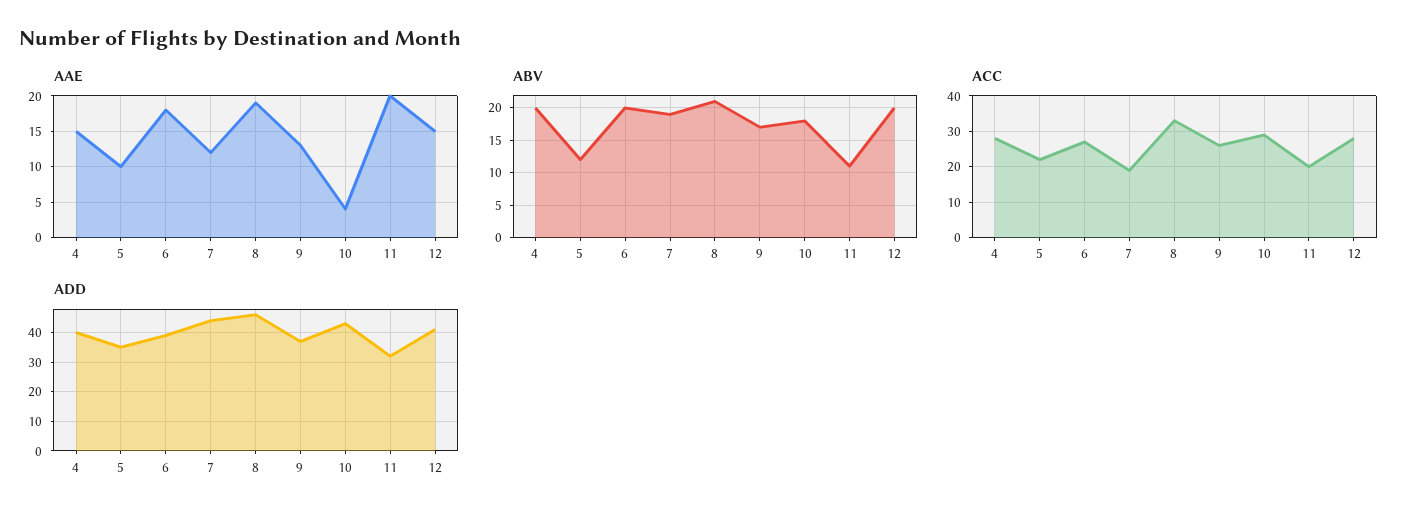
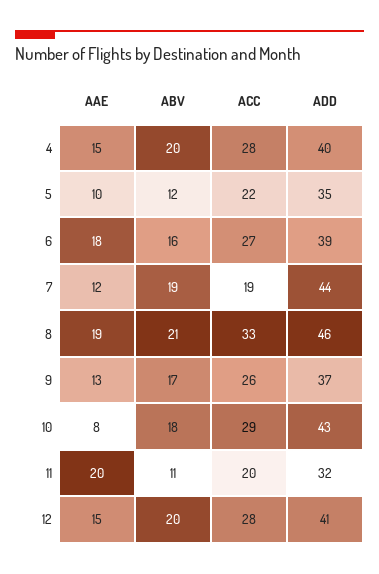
AAE, 10: 4 -> 8
ABV, 6: 20 -> 16

